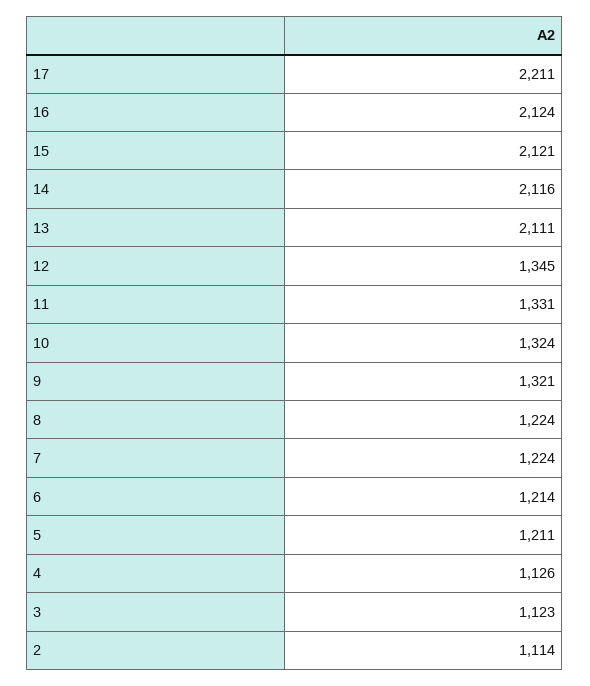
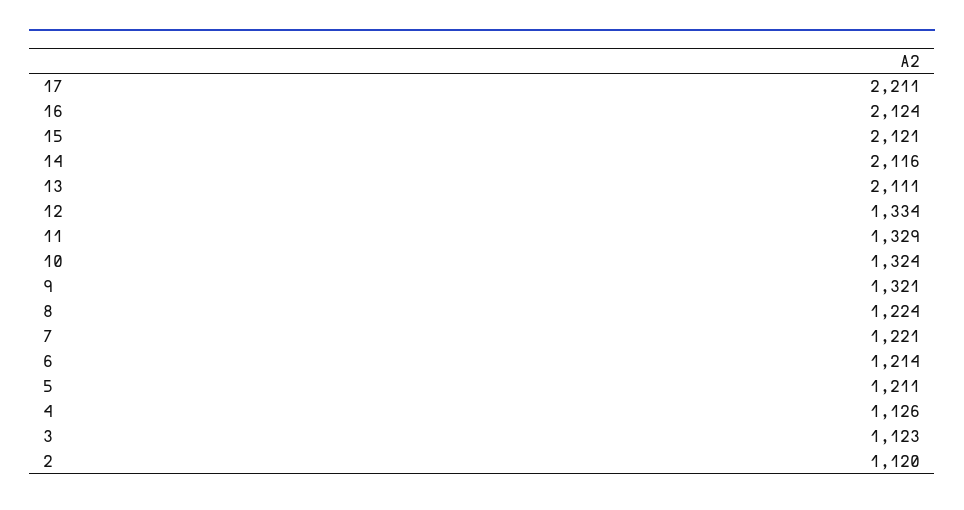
12: 1345 -> 1334
11: 1331 -> 1329
7: 1224 -> 1221
2: 1114 -> 1120

